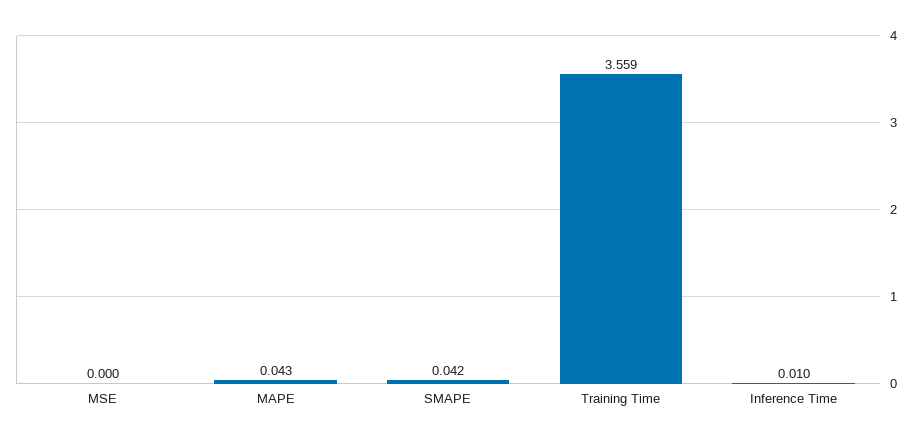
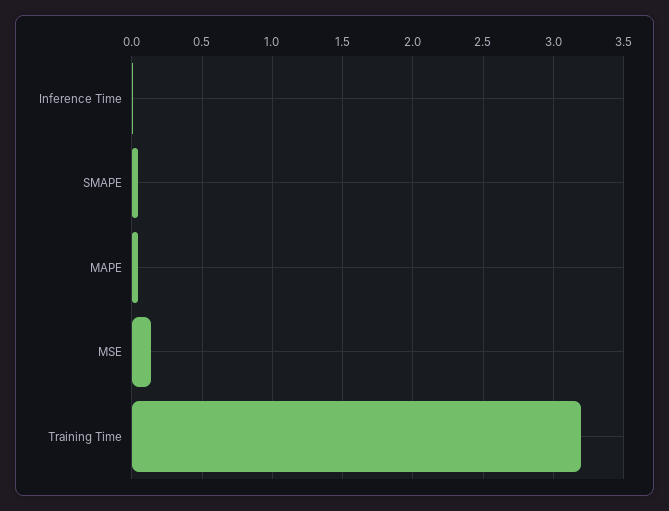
MSE: 0 -> 0.15
Training Time: 3.559 -> 3.2

